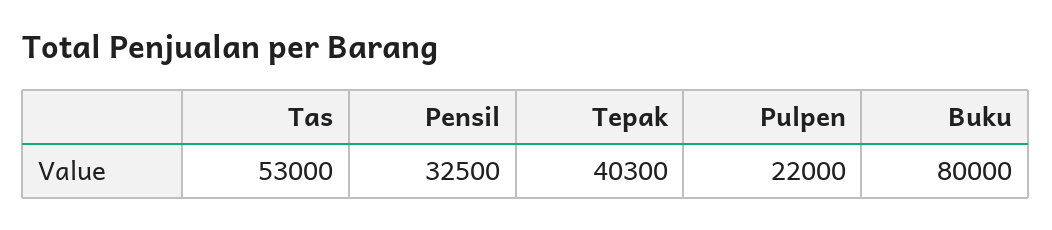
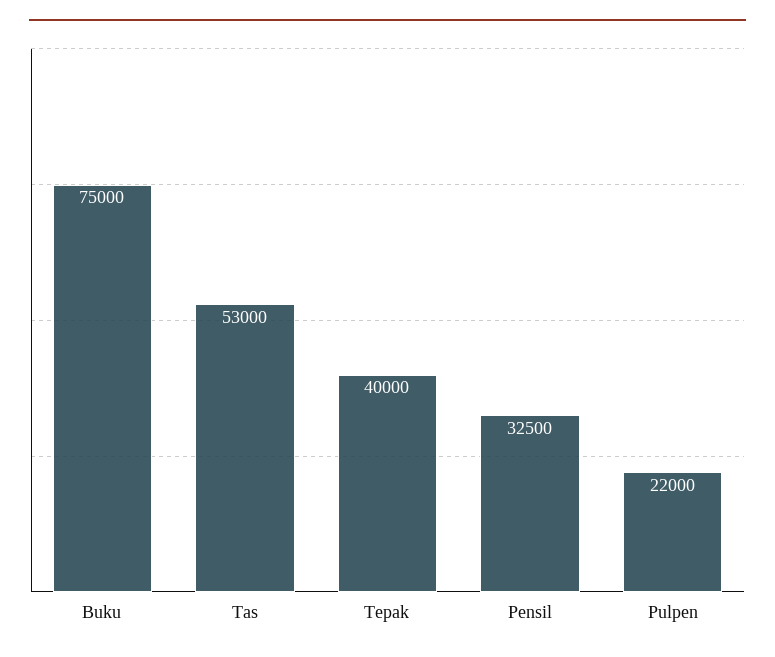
Tepak: 40300 -> 40000
Buku: 80000 -> 75000

